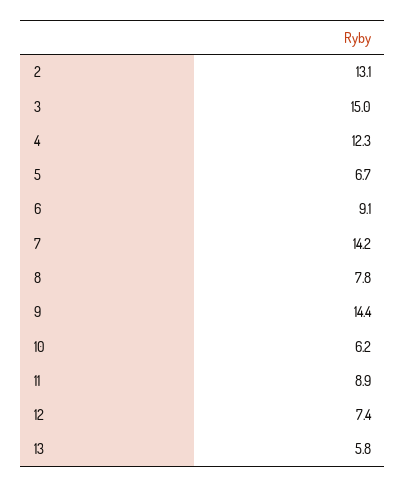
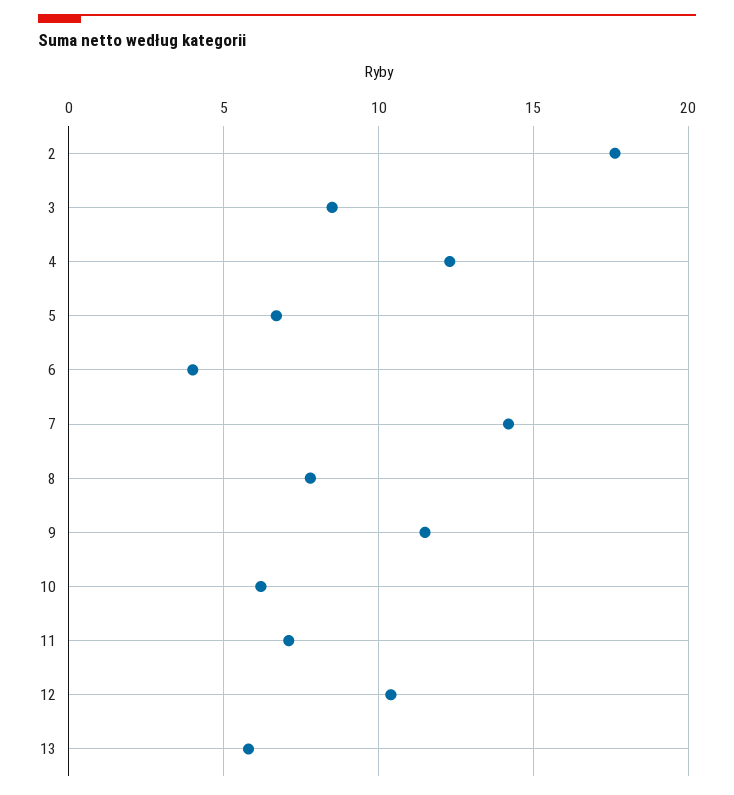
2: 13.1 -> 17.5
3: 15 -> 8.5
6: 9.1 -> 4
9: 14.4 -> 11.5
11: 8.9 -> 7
12: 7.4 -> 10.5

